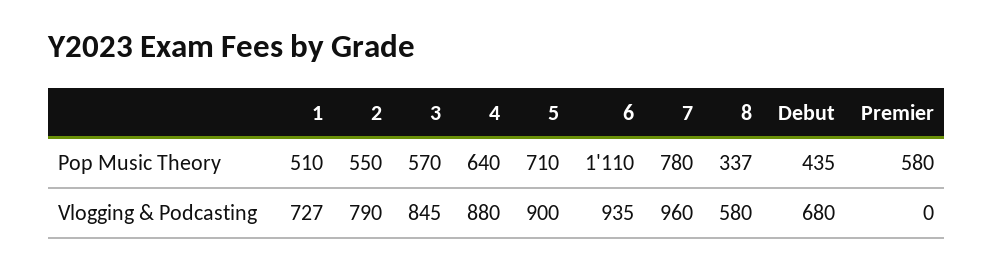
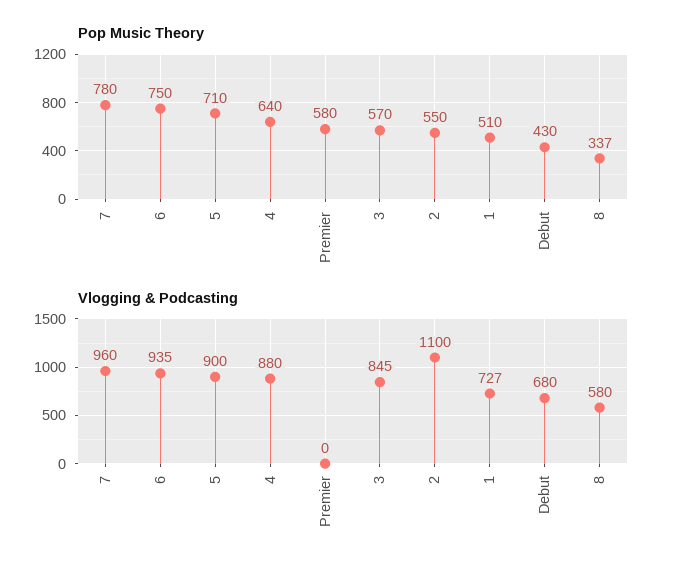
Pop Music Theory, 6: 1110 -> 750
Pop Music Theory, Debut: 435 -> 430
Vlogging & Podcasting, 2: 790 -> 1100

